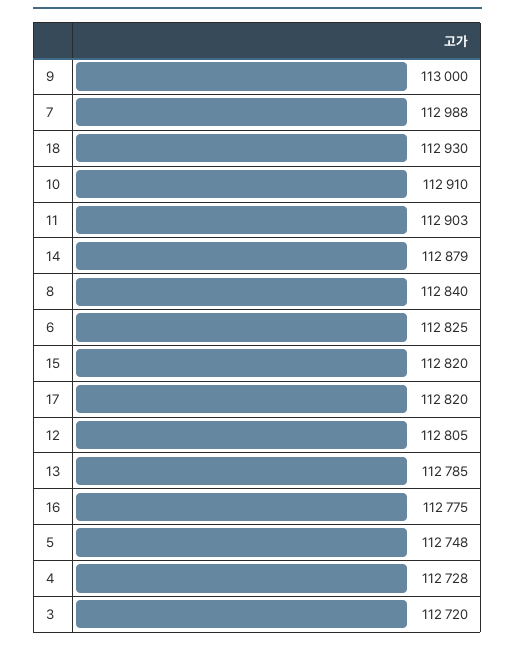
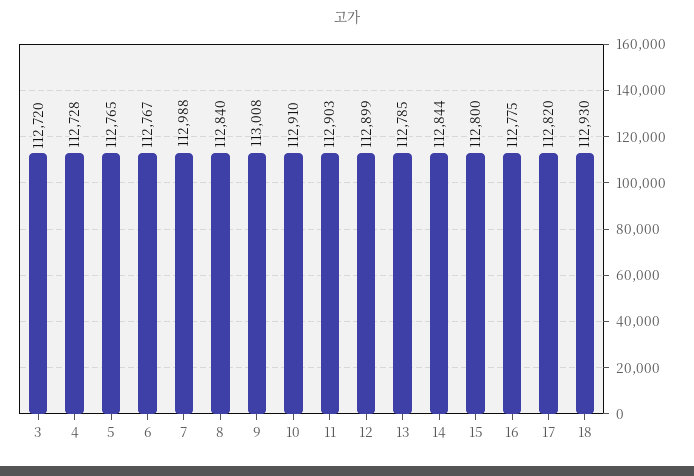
9: 113000 -> 113008
14: 112879 -> 112844
6: 112825 -> 112767
15: 112820 -> 112800
12: 112805 -> 112899
5: 112748 -> 112765

